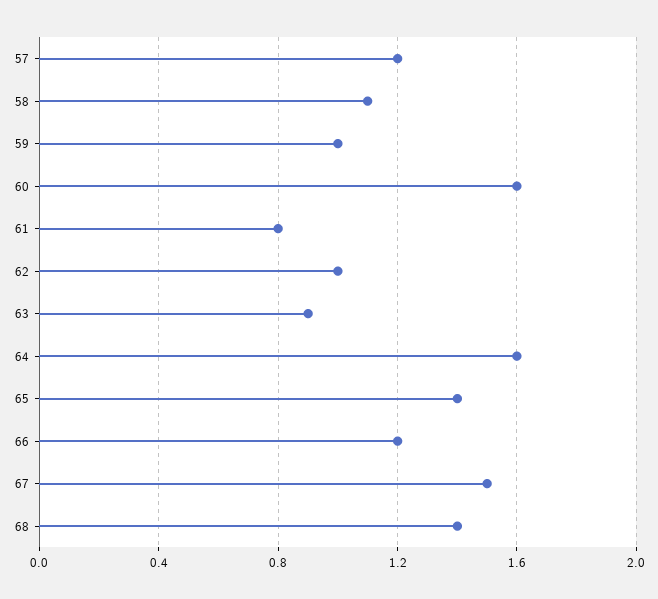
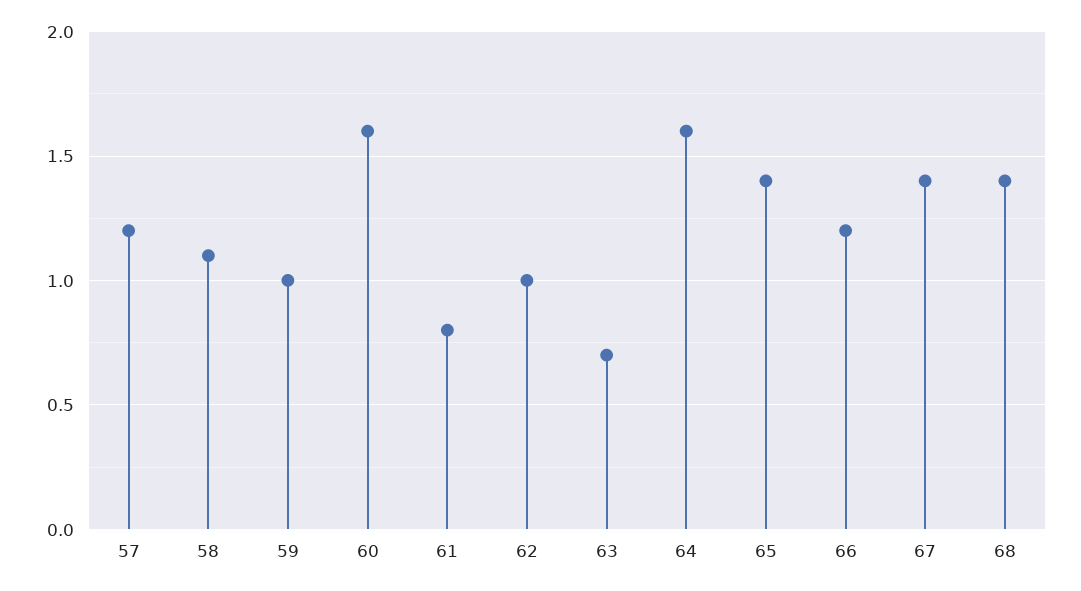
63: 0.9 -> 0.7
67: 1.5 -> 1.4

